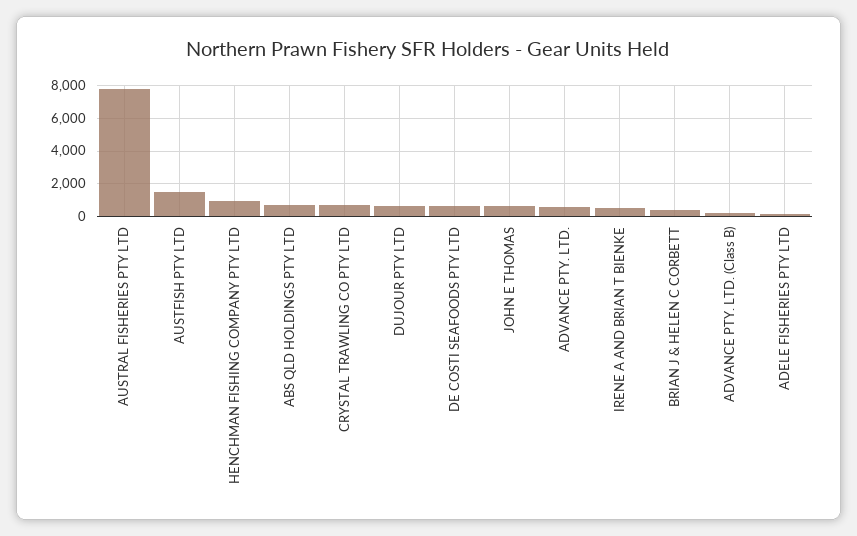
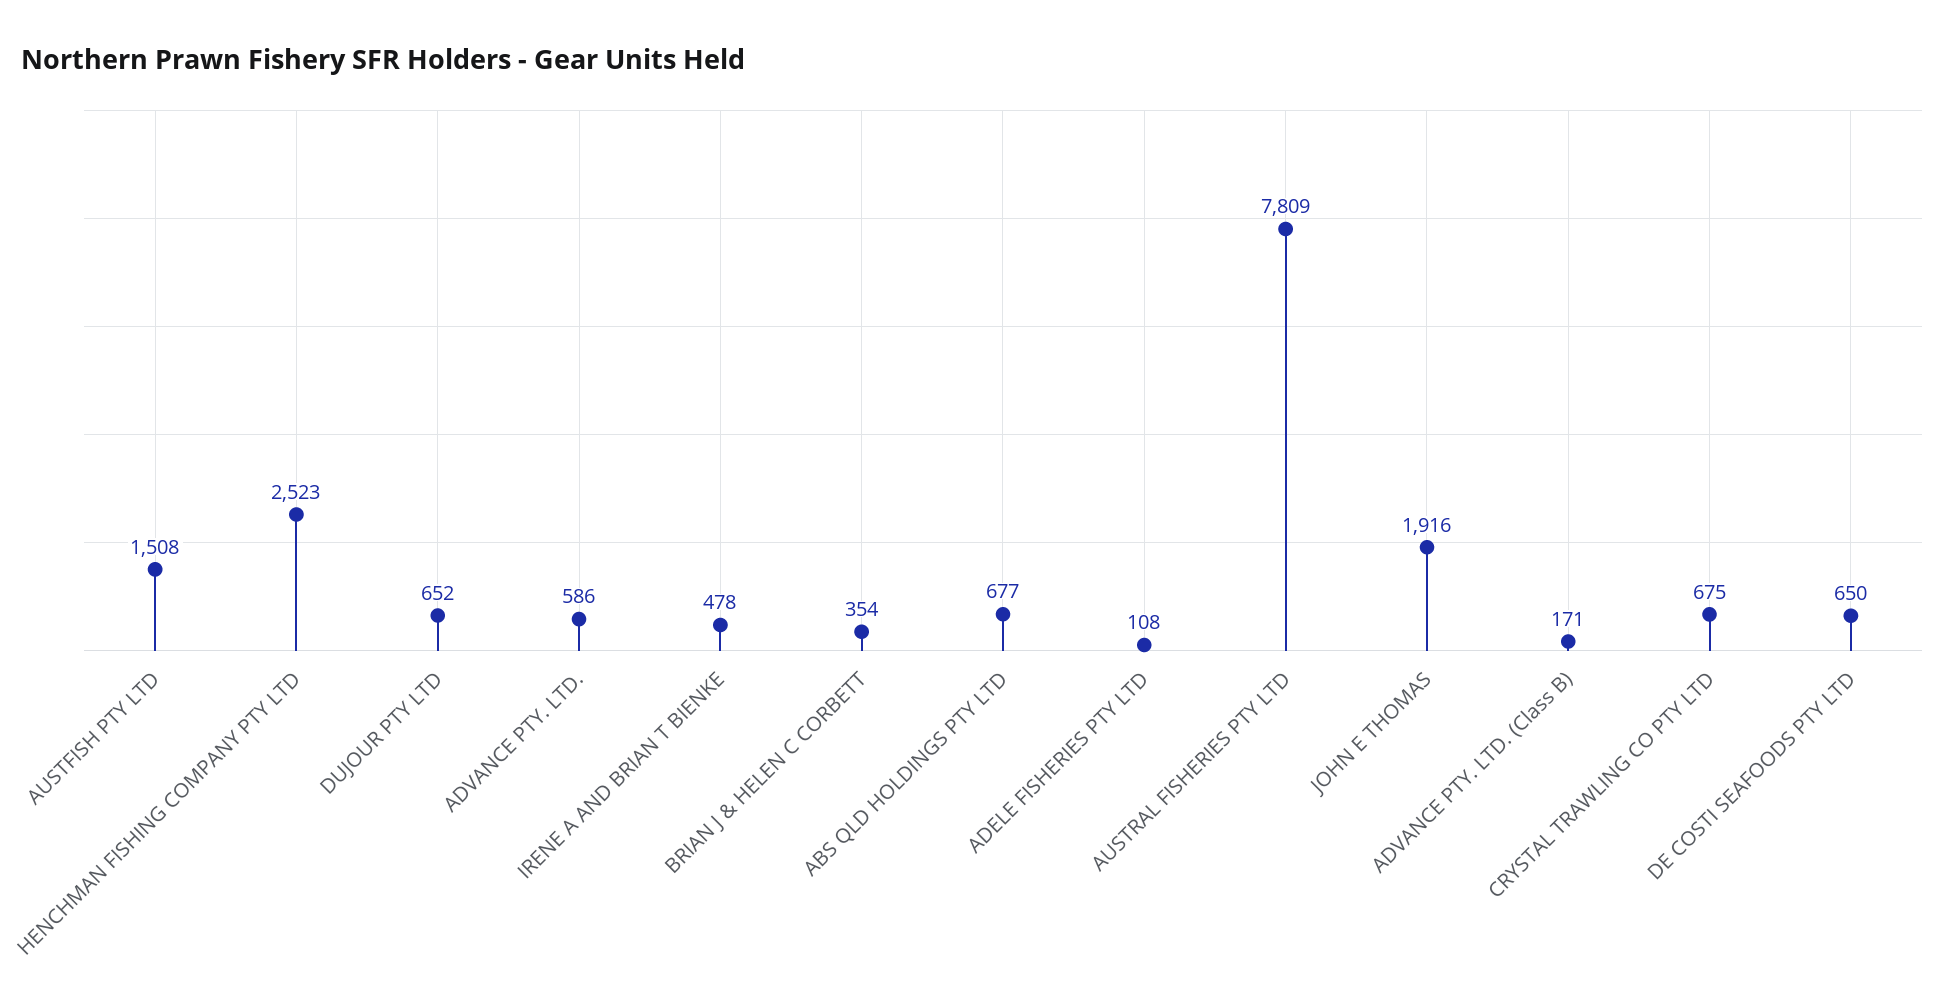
HENCHMAN FISHING COMPANY PTY LTD: 1000 -> 2523
JOHN E THOMAS: 500 -> 1916

